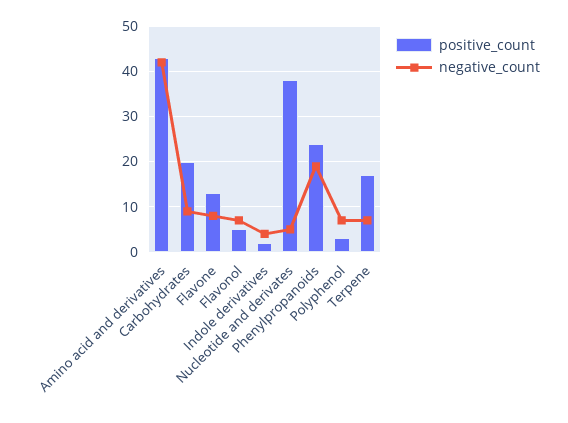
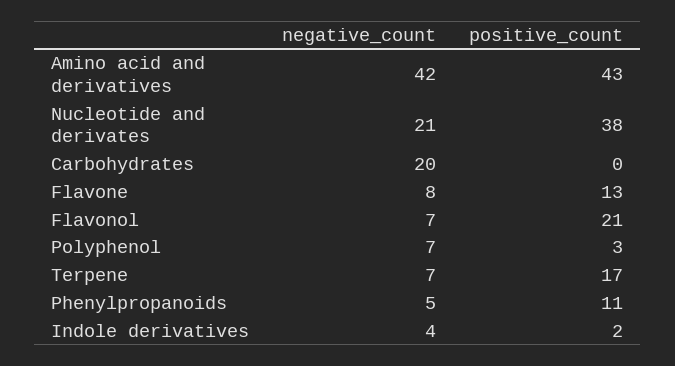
positive_count, Carbohydrates: 20 -> 0
negative_count, Carbohydrates: 10 -> 20
positive_count, Flavonol: 5 -> 21
negative_count, Nucleotide and derivates: 5 -> 21
positive_count, Phenylpropanoids: 25 -> 11
negative_count, Phenylpropanoids: 20 -> 5

